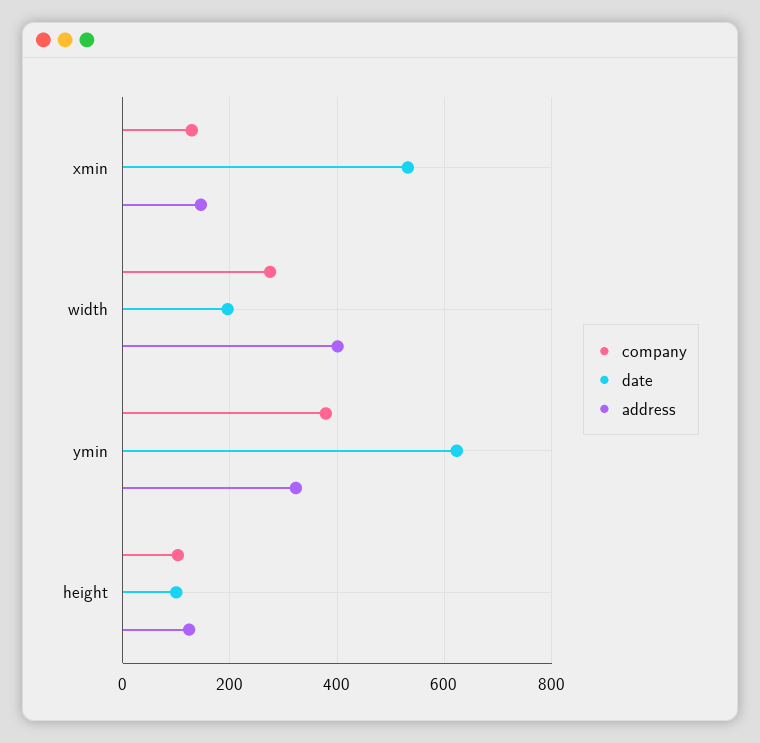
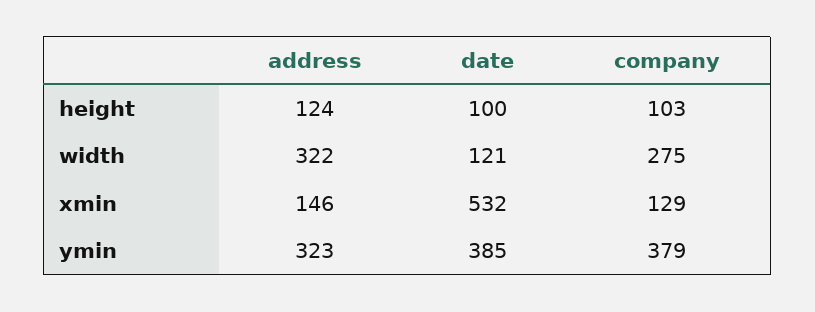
date, width: 200 -> 121
address, width: 400 -> 322
date, ymin: 620 -> 385

